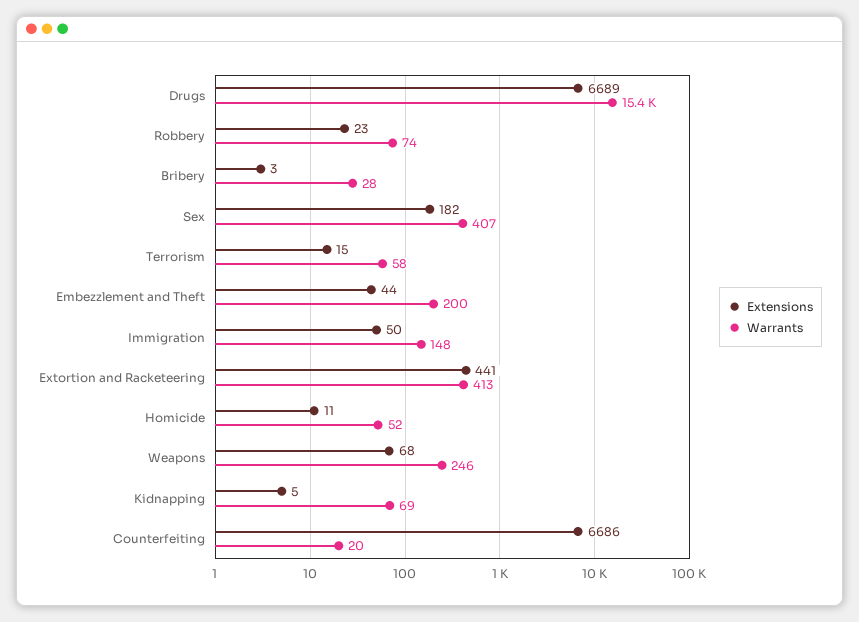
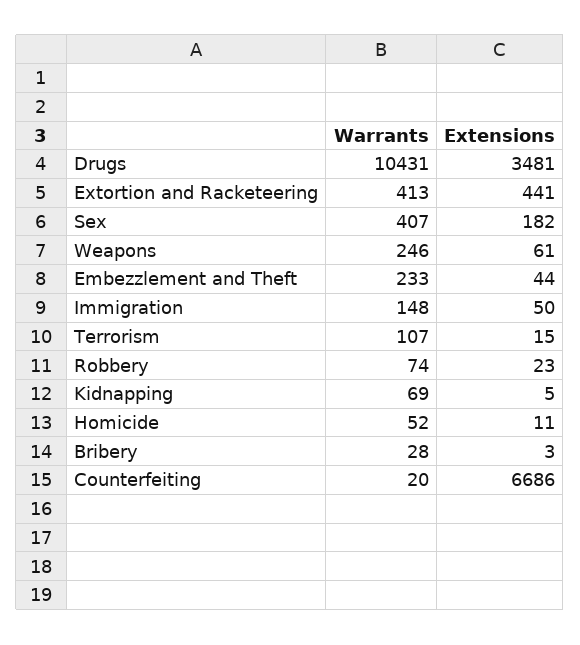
Extensions, Drugs: 6689 -> 3481
Warrants, Drugs: 15400 -> 10431
Warrants, Terrorism: 58 -> 107
Warrants, Embezzlement and Theft: 200 -> 233
Extensions, Weapons: 68 -> 61

